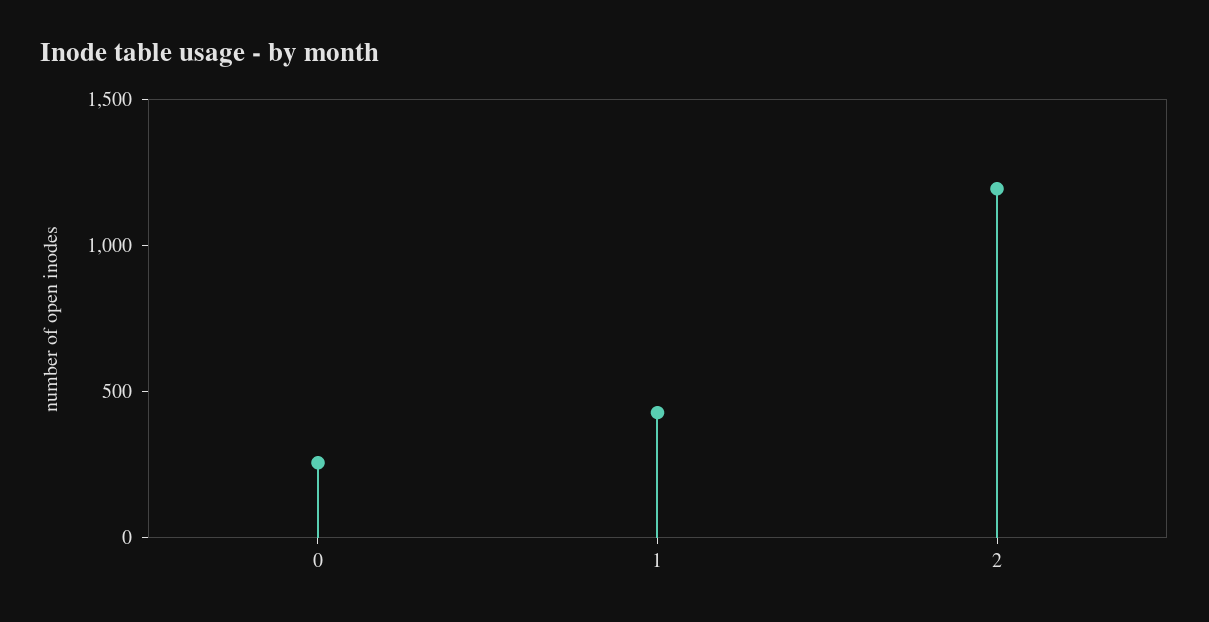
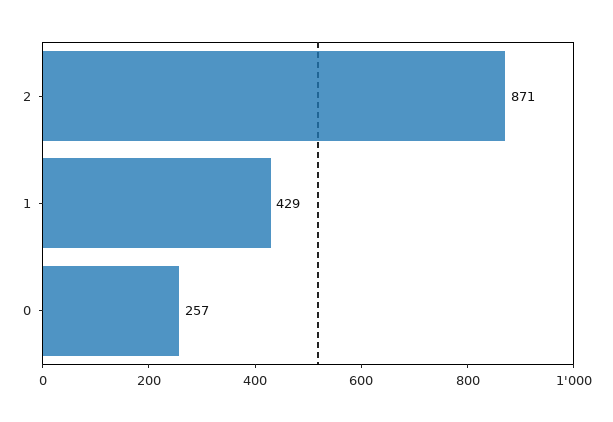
2: 1200 -> 871

